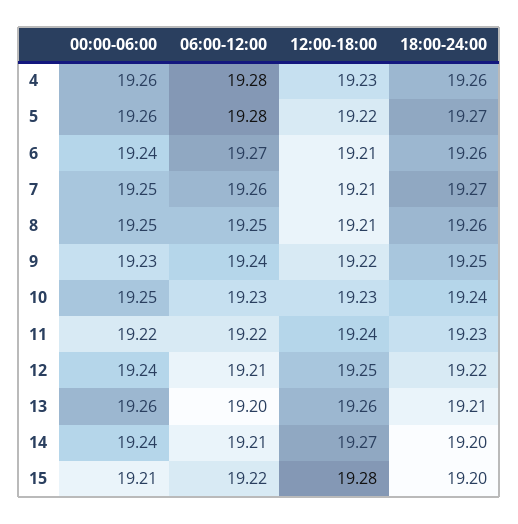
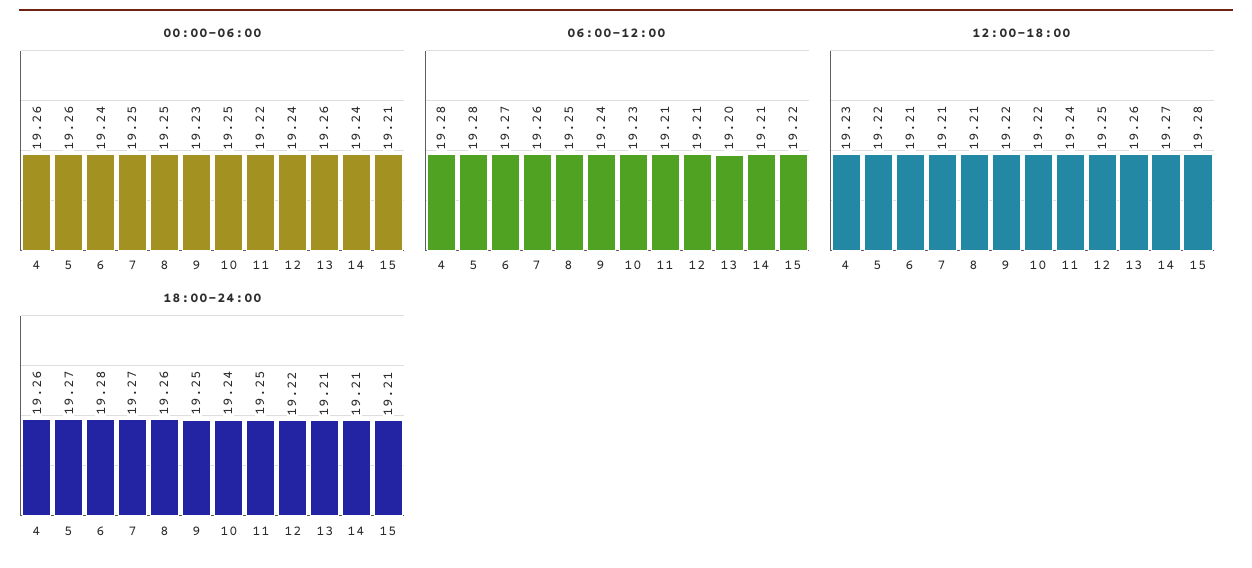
18:00-24:00, 6: 19.26 -> 19.28
12:00-18:00, 10: 19.23 -> 19.22
06:00-12:00, 11: 19.22 -> 19.21
18:00-24:00, 11: 19.23 -> 19.25
18:00-24:00, 14: 19.2 -> 19.21
18:00-24:00, 15: 19.2 -> 19.21

